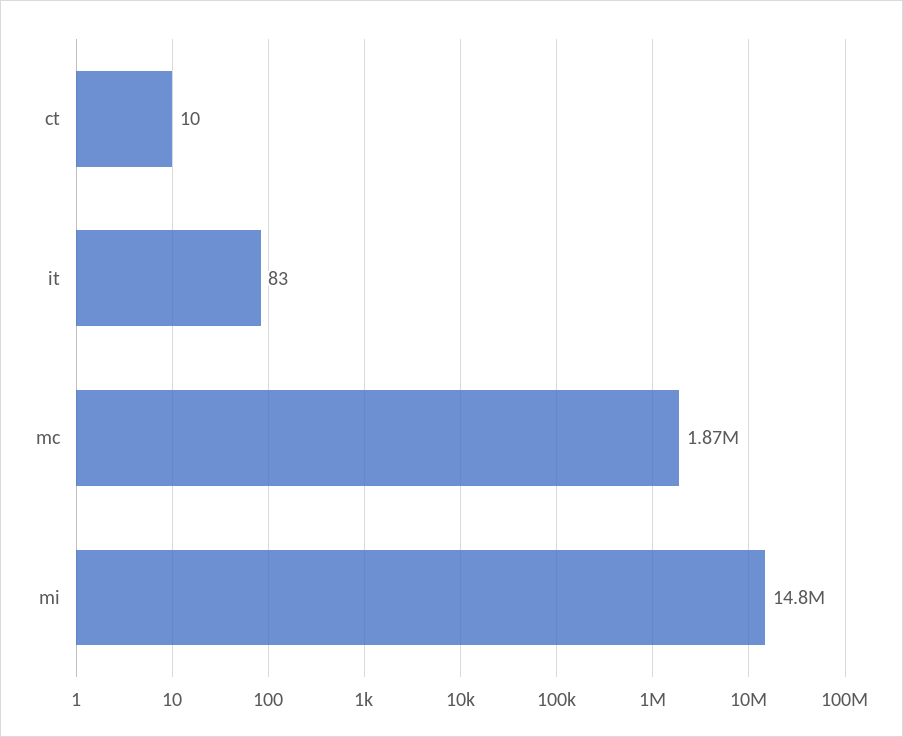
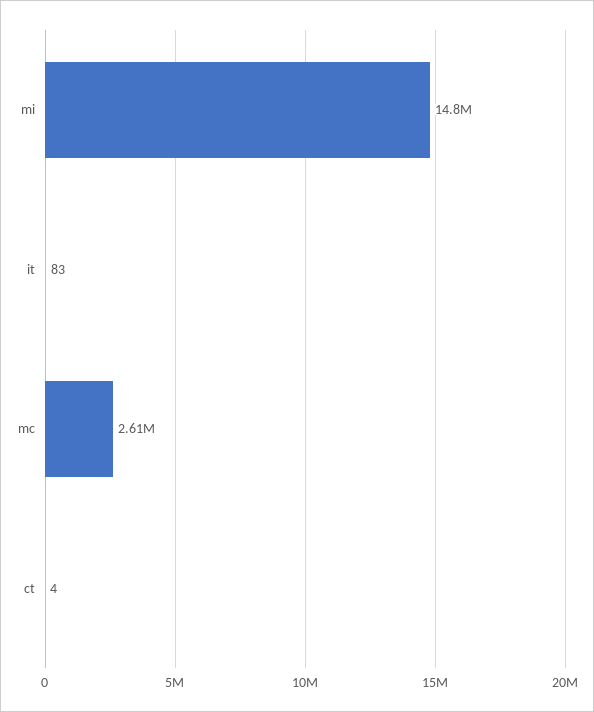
ct: 10 -> 4
mc: 1870000 -> 2610000

